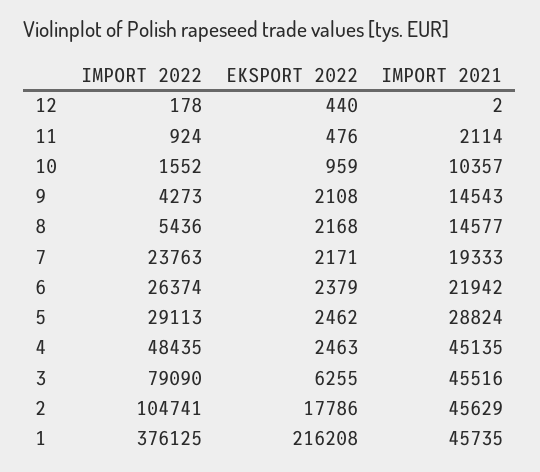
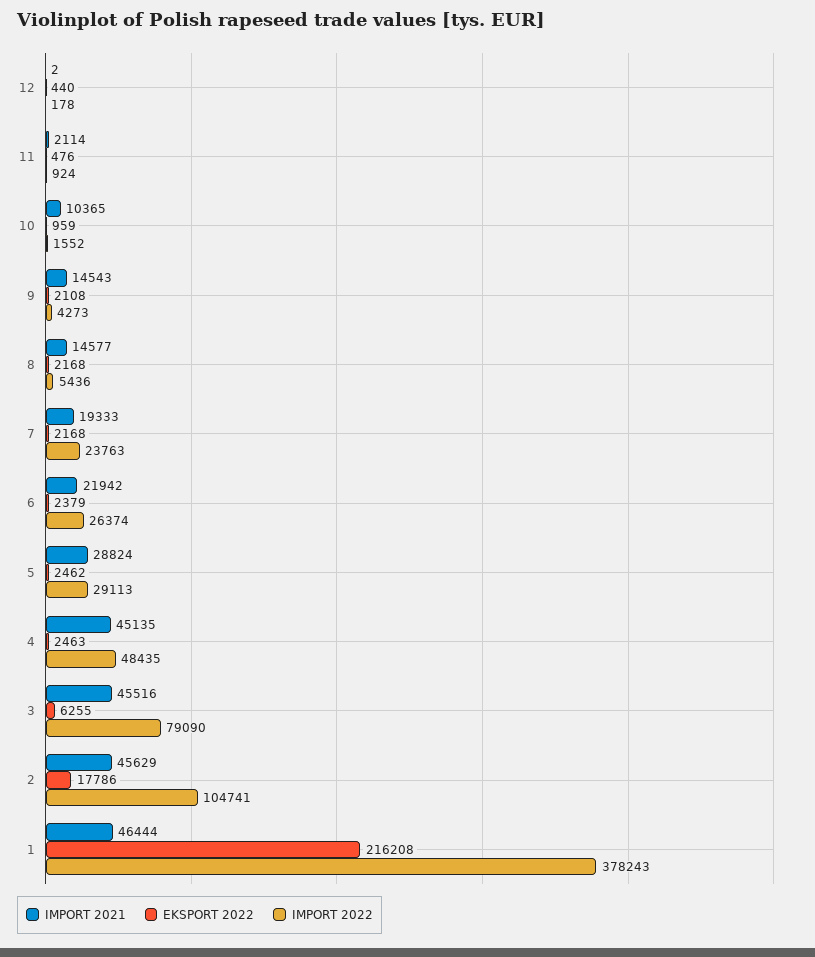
IMPORT 2021, 10: 10357 -> 10365
EKSPORT 2022, 7: 2171 -> 2168
IMPORT 2022, 1: 376125 -> 378243
IMPORT 2021, 1: 45735 -> 46444

